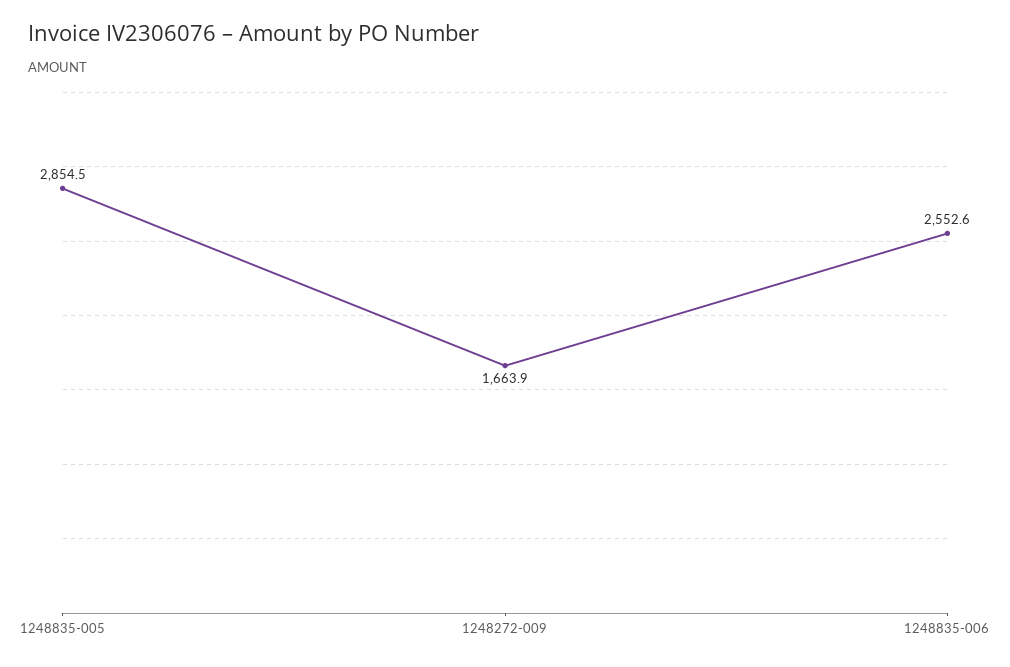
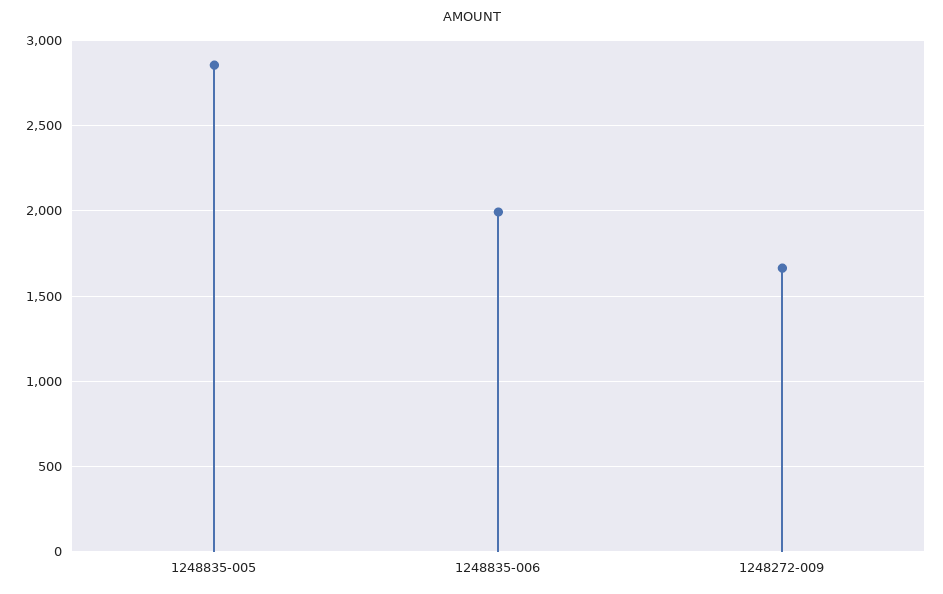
1248835-006: 2552.6 -> 2000

